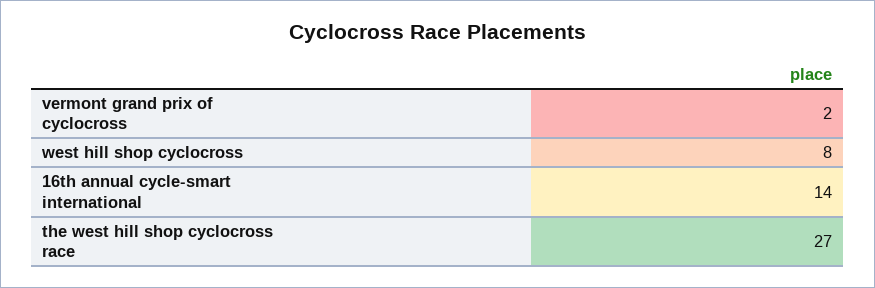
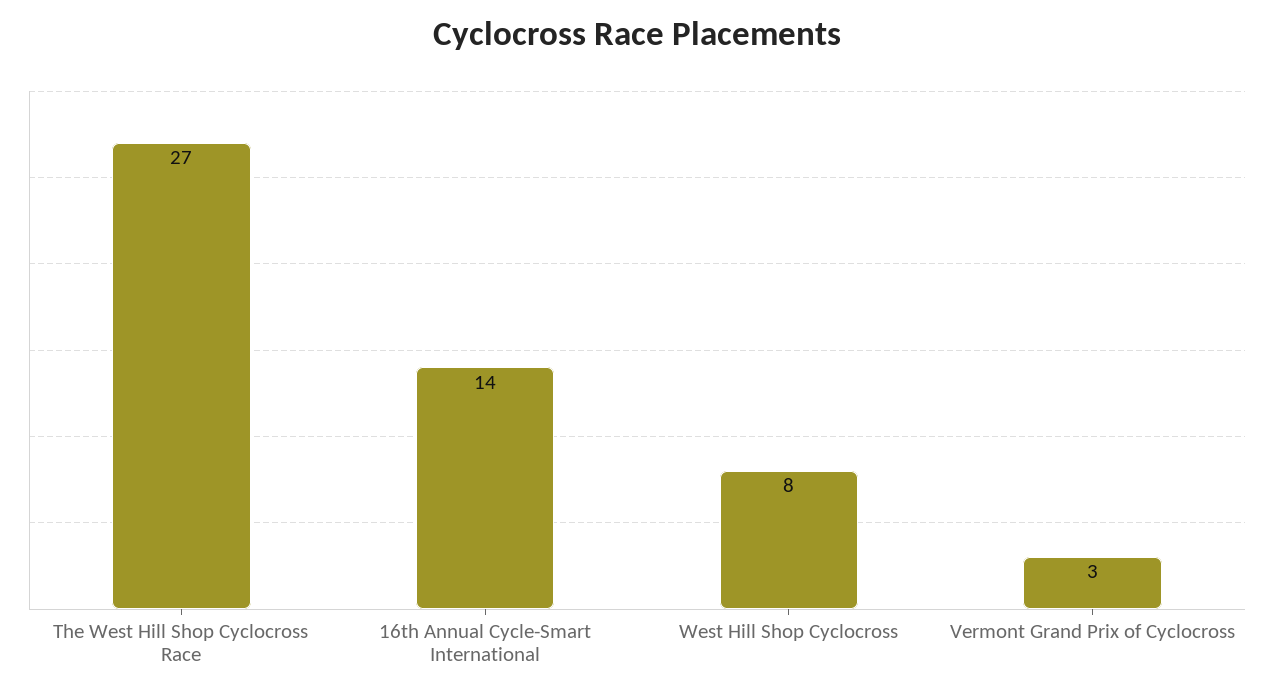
vermont grand prix of cyclocross: 2 -> 3

